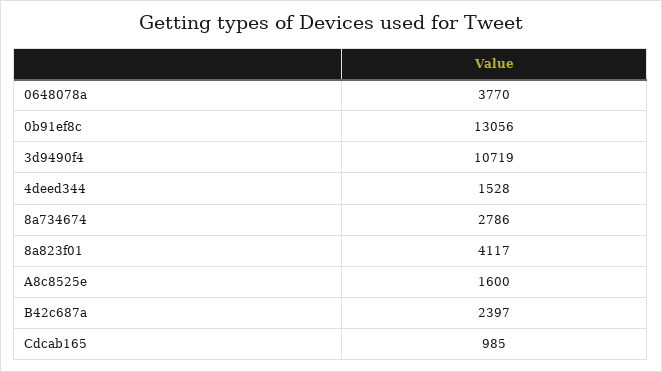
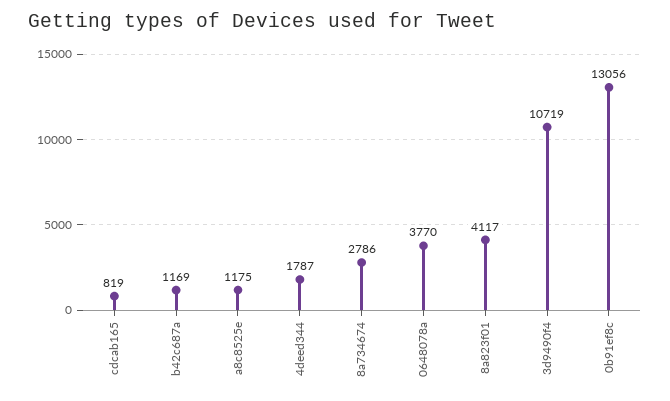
4deed344: 1528 -> 1787
A8c8525e: 1600 -> 1175
B42c687a: 2397 -> 1169
Cdcab165: 985 -> 819

